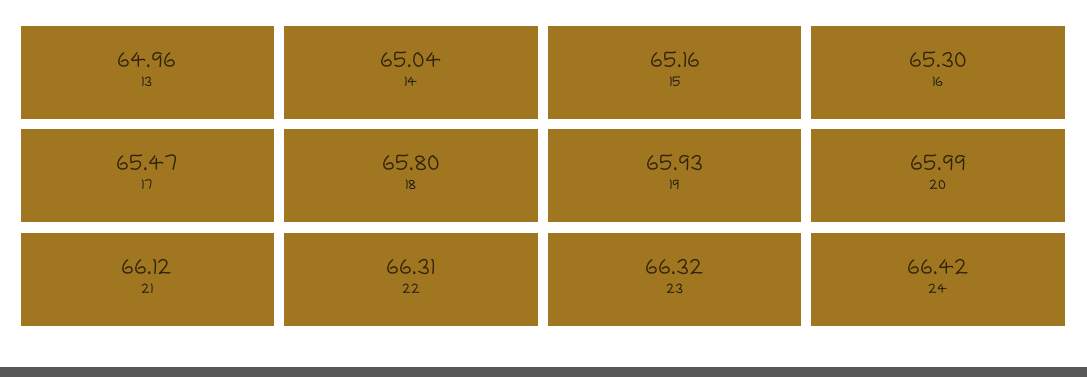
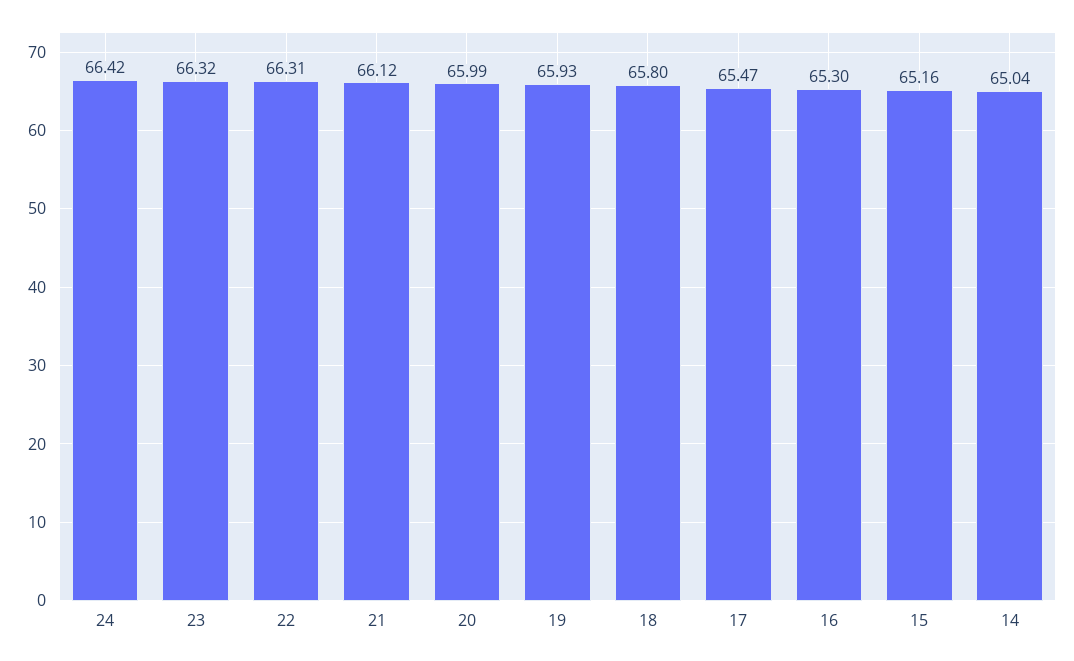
13: 64.96 -> none

